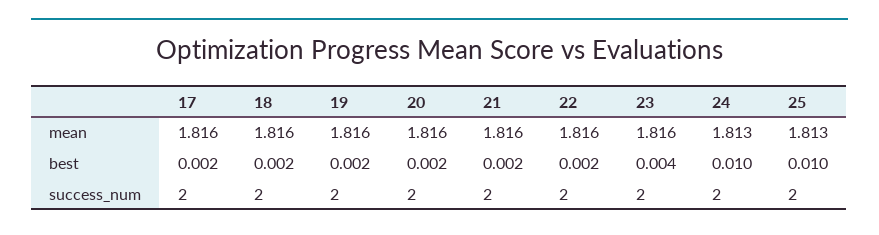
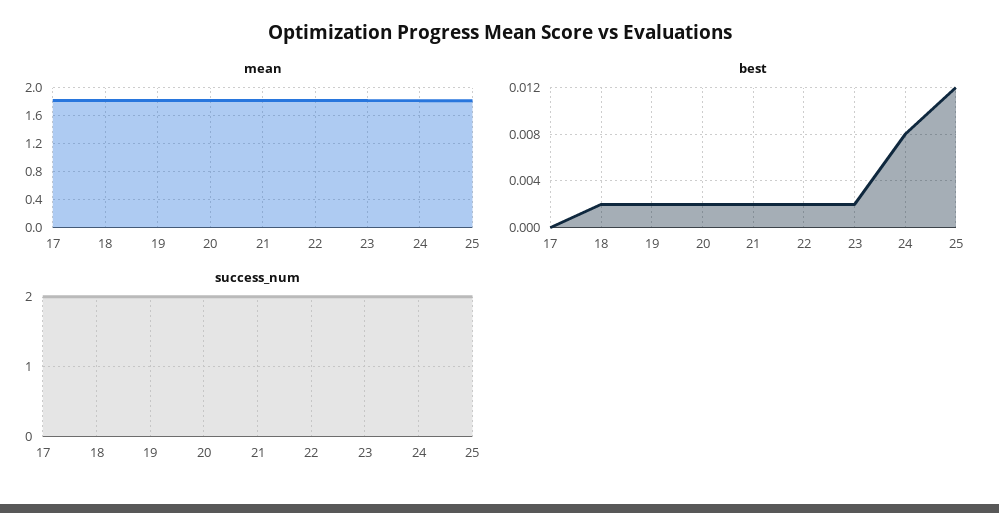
best, 17: 0.002 -> 0
best, 23: 0.004 -> 0.002
best, 24: 0.01 -> 0.008
best, 25: 0.01 -> 0.012

